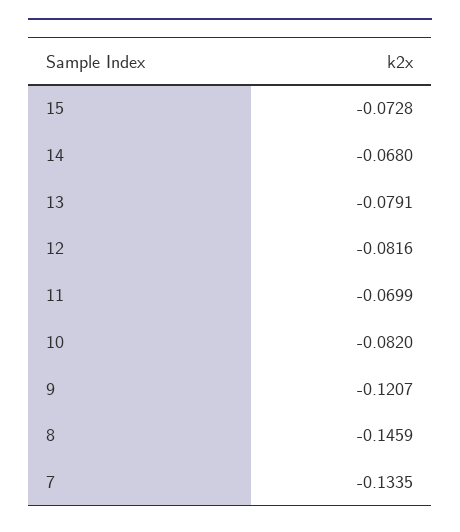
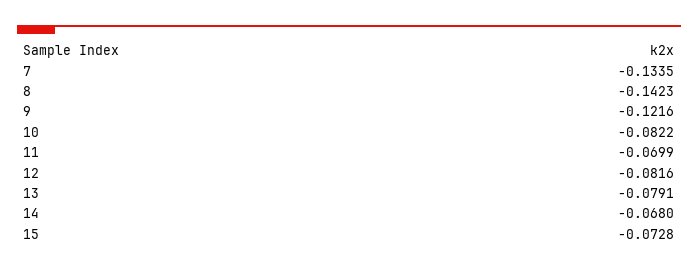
10: -0.082 -> -0.0822
9: -0.1207 -> -0.1216
8: -0.1459 -> -0.1423

